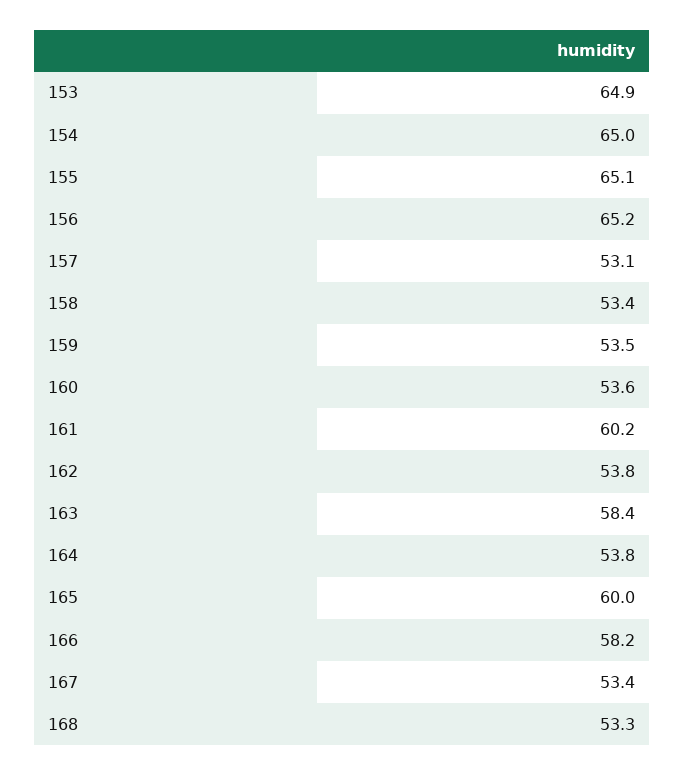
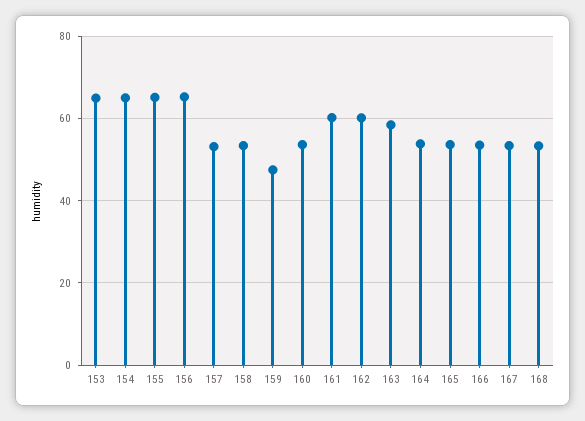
159: 53.5 -> 48
162: 53.8 -> 60
165: 60 -> 54
166: 58.2 -> 54

